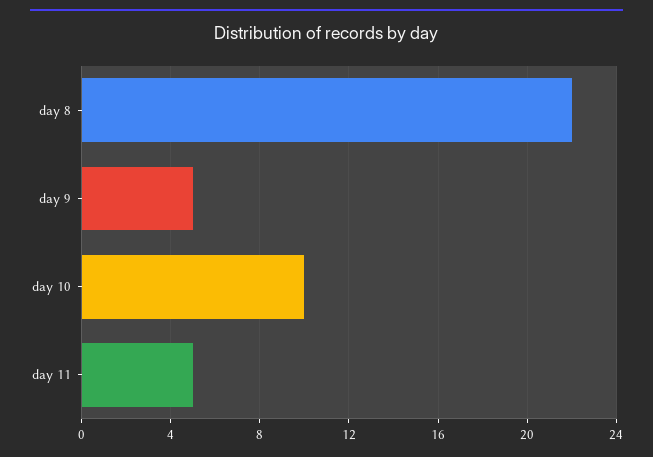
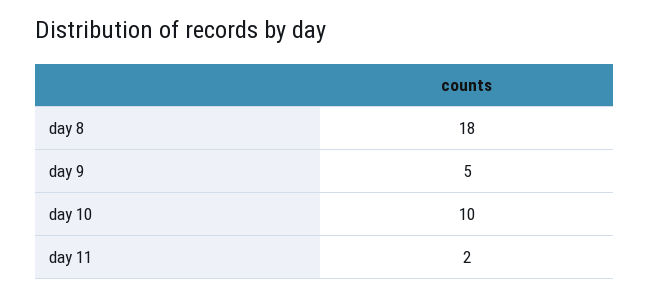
day 8: 22 -> 18
day 11: 5 -> 2

